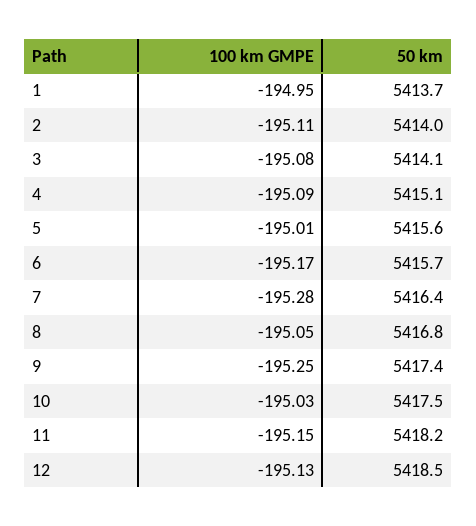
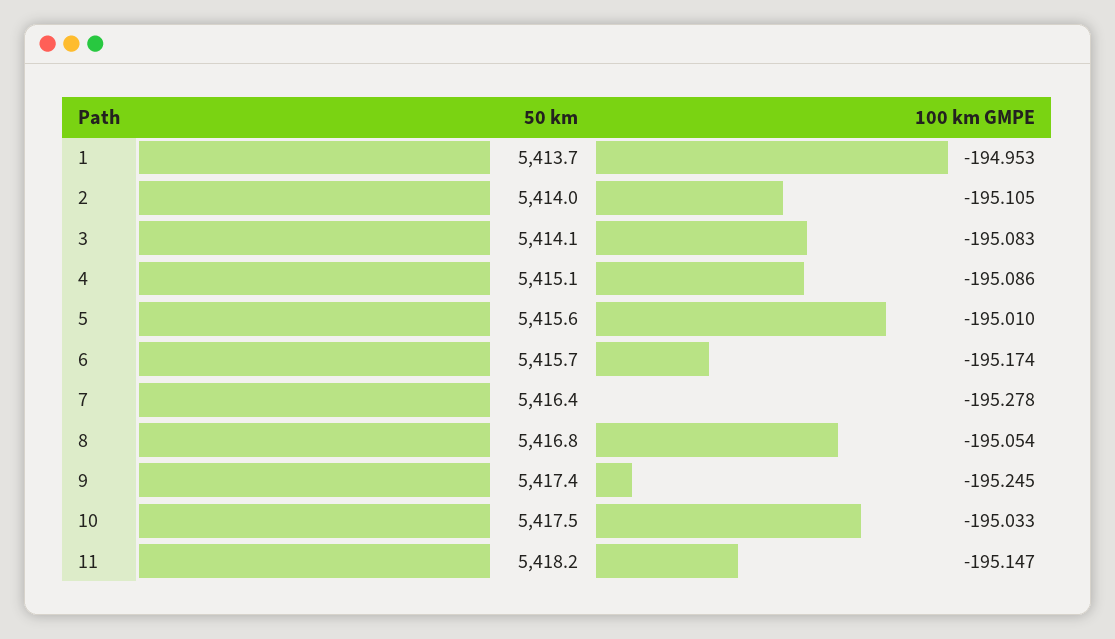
100 km GMPE, 12: -195.13 -> none
50 km, 12: 5418.5 -> none

